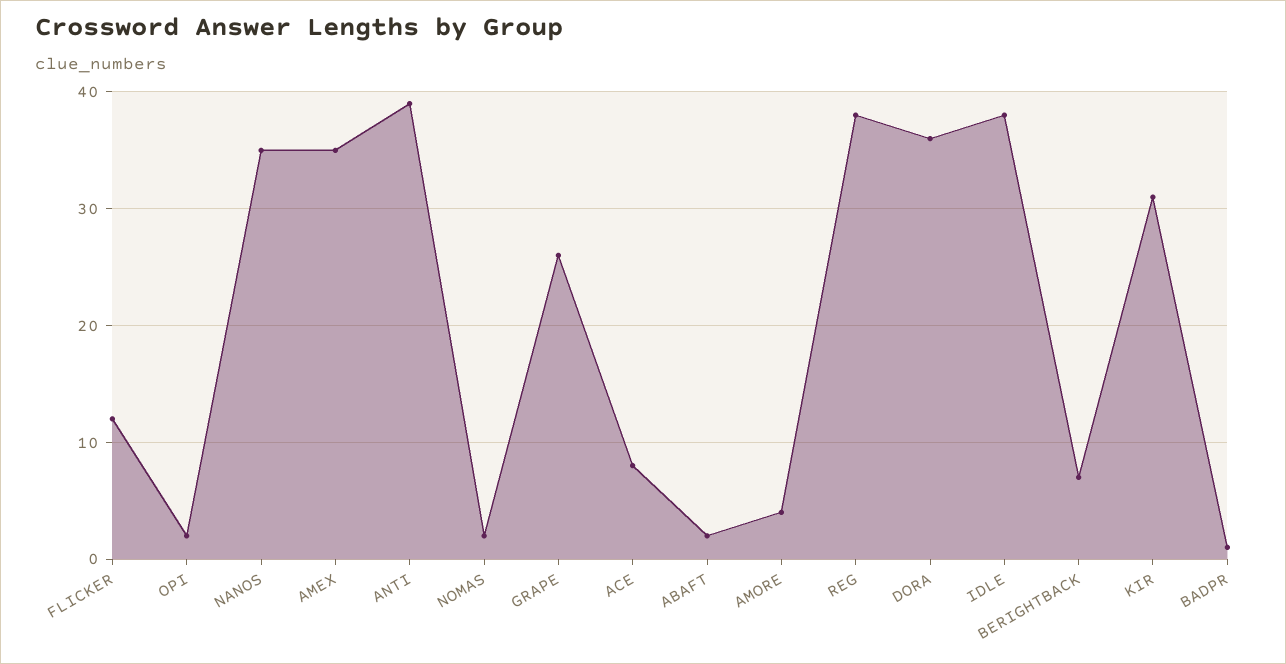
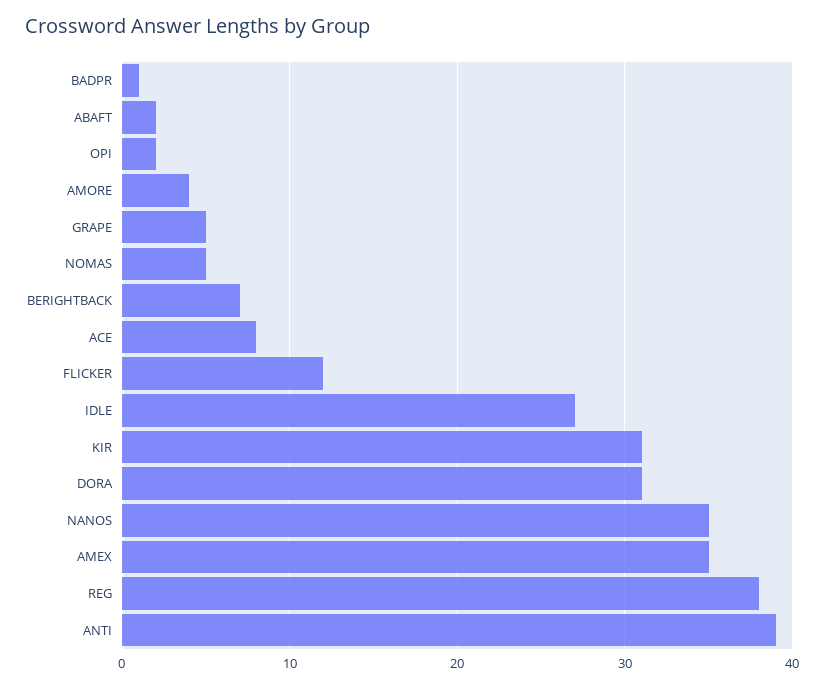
NOMAS: 2 -> 5
GRAPE: 26 -> 5
DORA: 36 -> 31
IDLE: 38 -> 27

